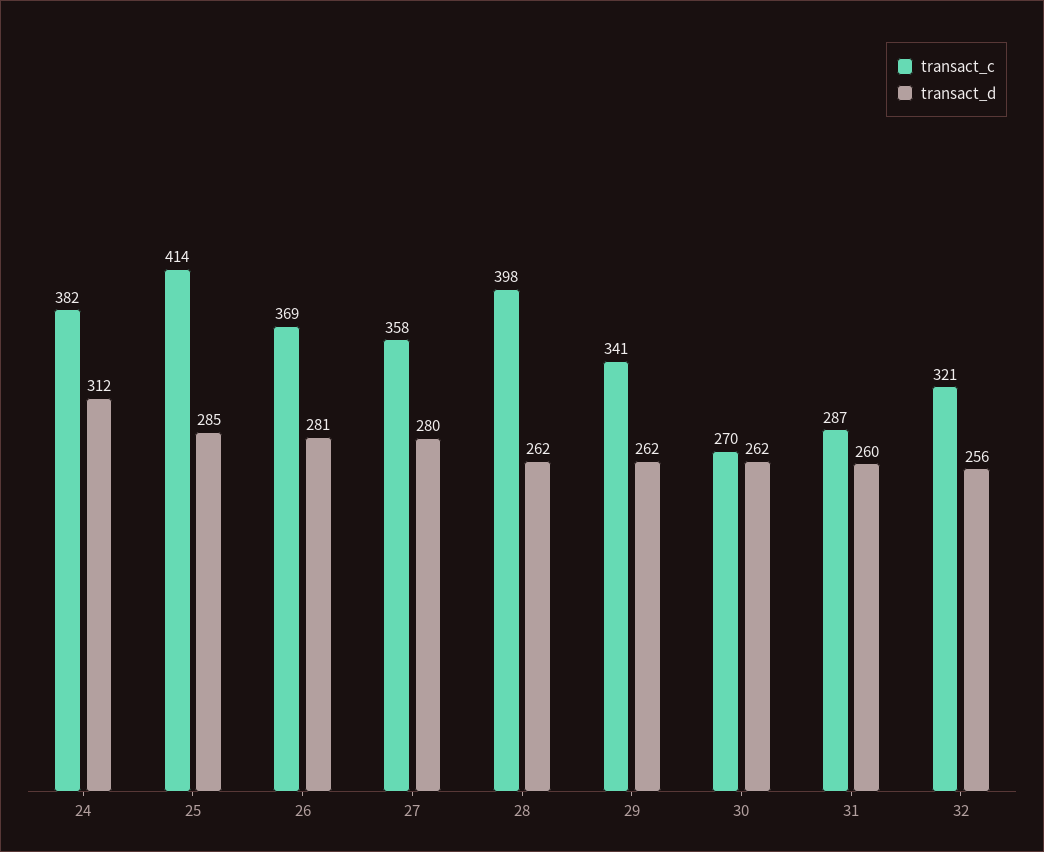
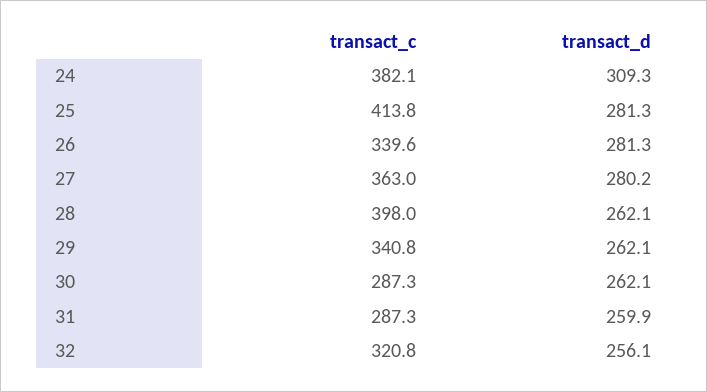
transact_d, 24: 312 -> 309.3
transact_d, 25: 285 -> 281.3
transact_c, 26: 369 -> 339.6
transact_c, 27: 358 -> 363
transact_c, 30: 270 -> 287.3

